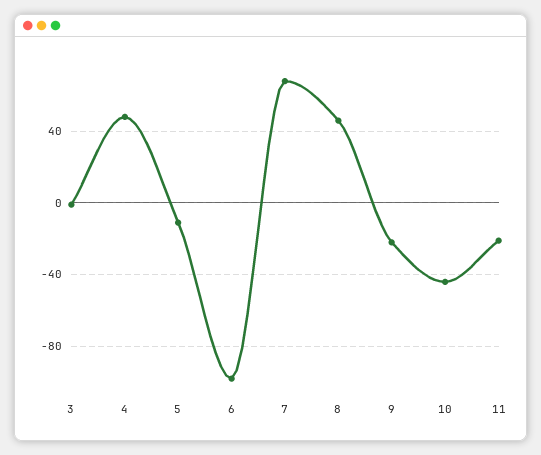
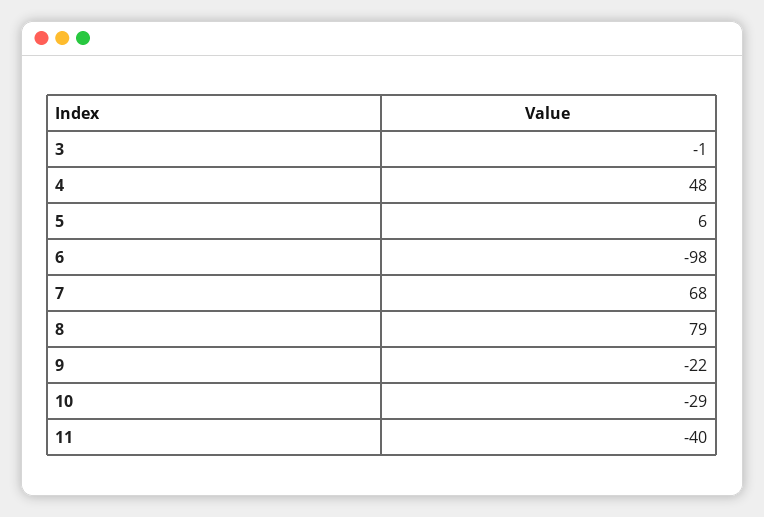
5: -10 -> 6
8: 45 -> 79
10: -45 -> -29
11: -20 -> -40

